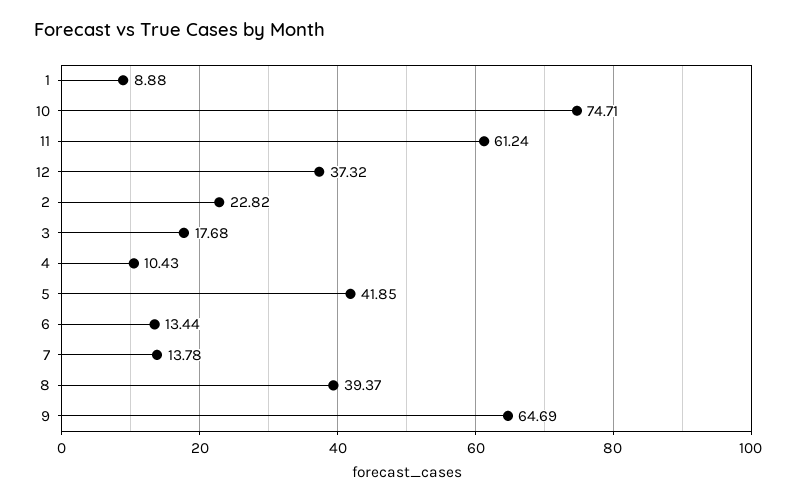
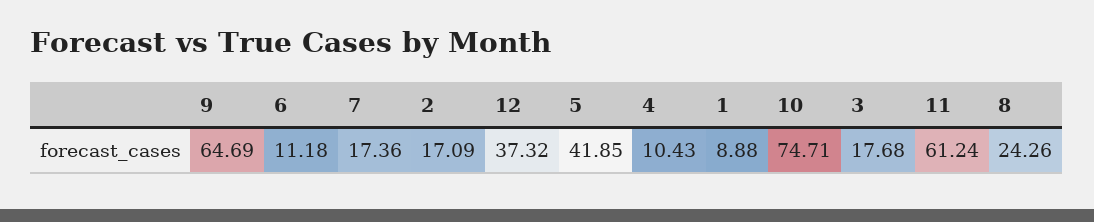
2: 22.82 -> 17.09
6: 13.44 -> 11.18
7: 13.78 -> 17.36
8: 39.37 -> 24.26

